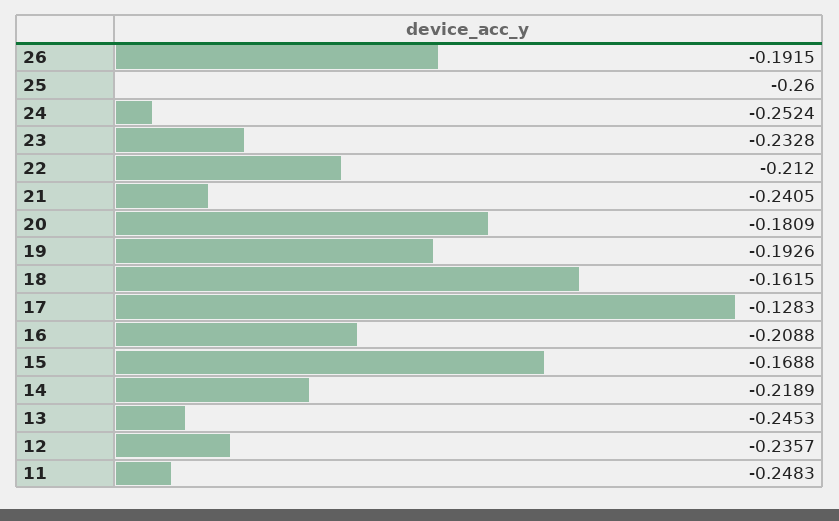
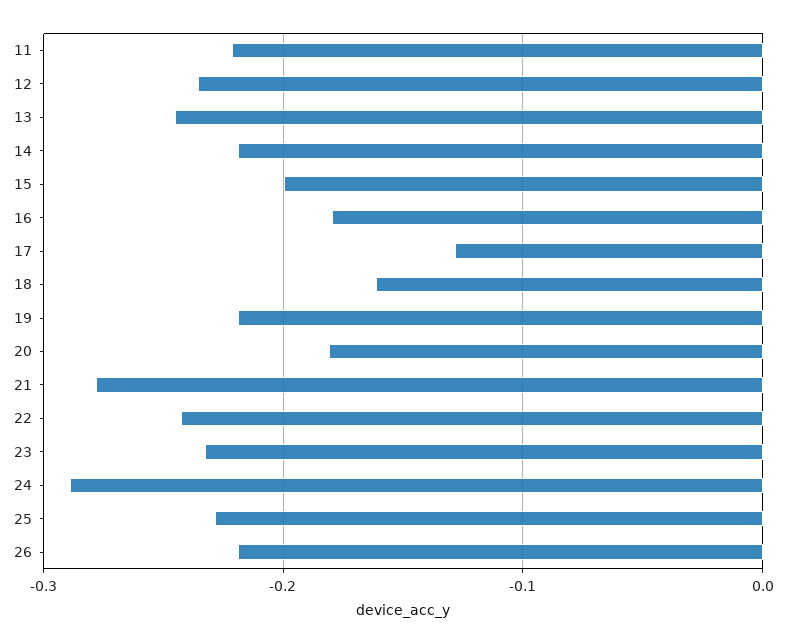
26: -0.1915 -> -0.22
25: -0.26 -> -0.23
24: -0.2524 -> -0.29
22: -0.212 -> -0.24
21: -0.2405 -> -0.28
19: -0.1926 -> -0.22
16: -0.2088 -> -0.18
15: -0.1688 -> -0.2
11: -0.2483 -> -0.22

